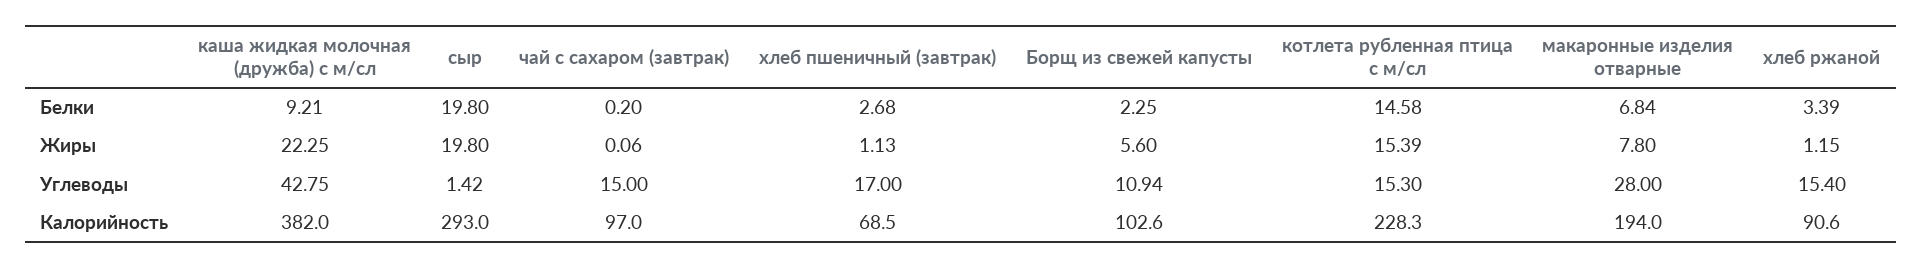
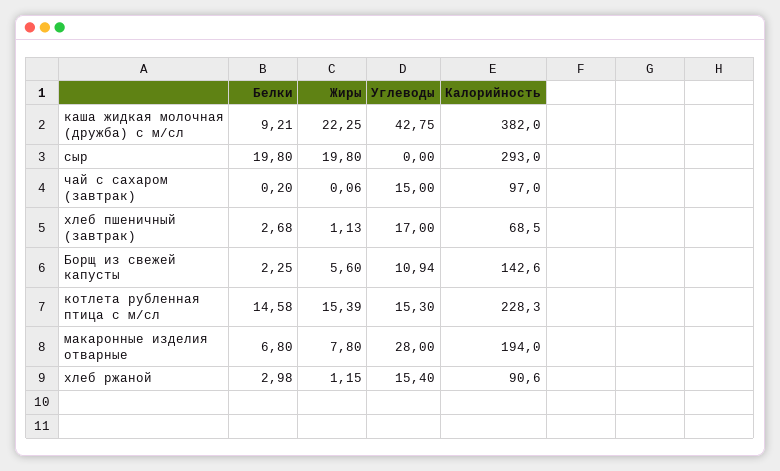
макаронные изделия отварные, Белки: 6.84 -> 6.8
хлеб ржаной, Белки: 3.39 -> 2.98
сыр, Углеводы: 1.42 -> 0
Борщ из свежей капусты, Калорийность: 102.6 -> 142.6

